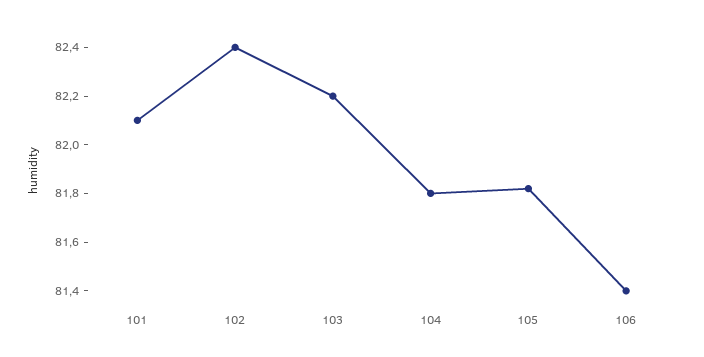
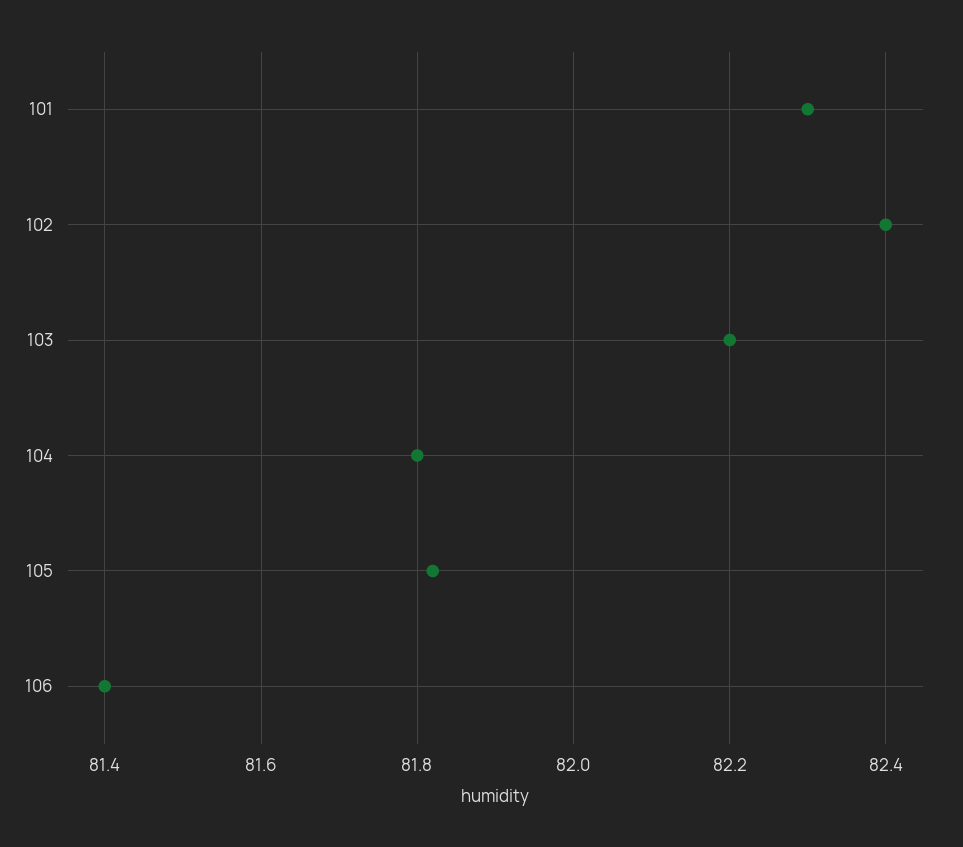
101: 82.1 -> 82.3

